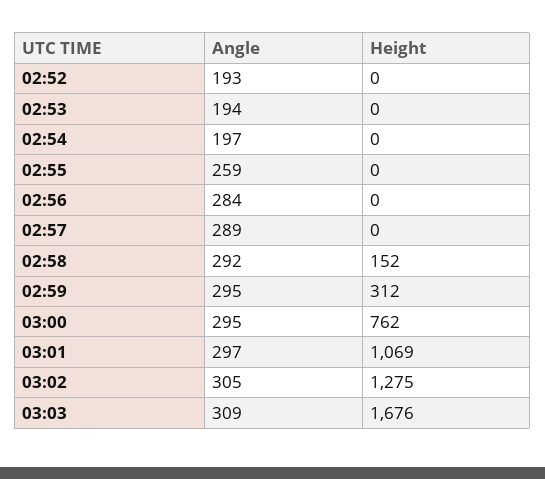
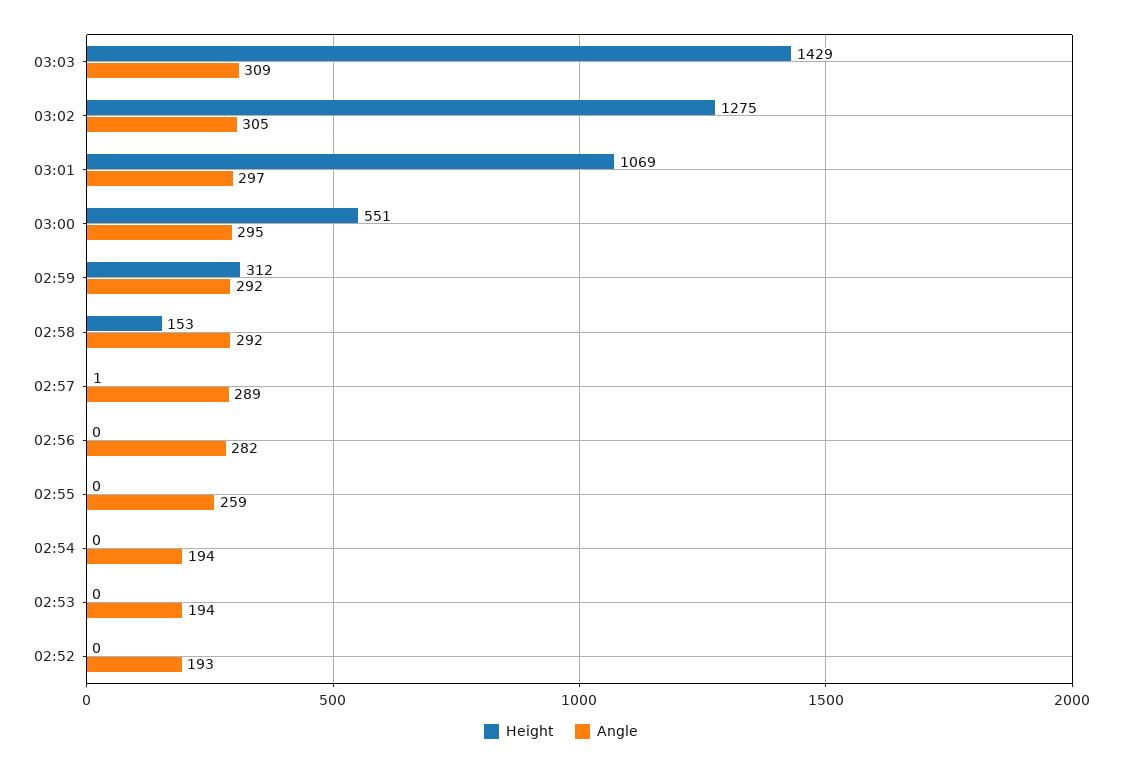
Angle, 02:54: 197 -> 194
Angle, 02:56: 284 -> 282
Height, 02:57: 0 -> 1
Height, 02:58: 152 -> 153
Angle, 02:59: 295 -> 292
Height, 03:00: 762 -> 551
Height, 03:03: 1676 -> 1429

